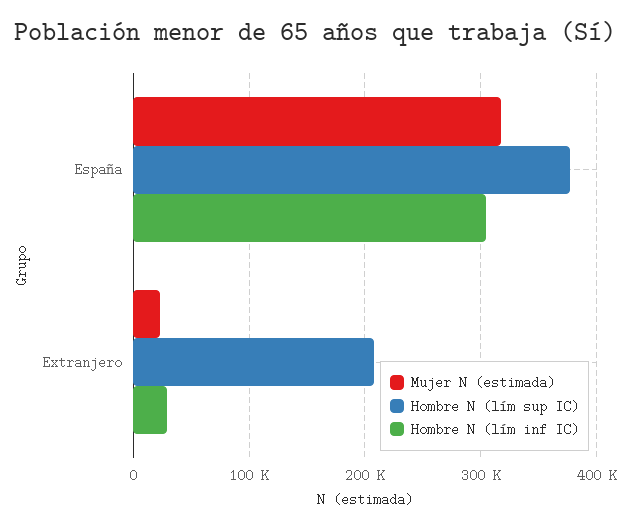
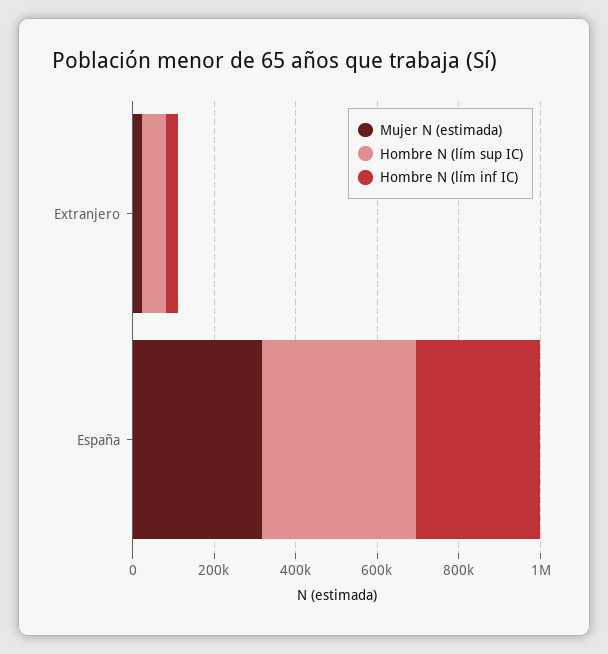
Hombre N (lím sup IC), Extranjero: 210000 -> 50000

